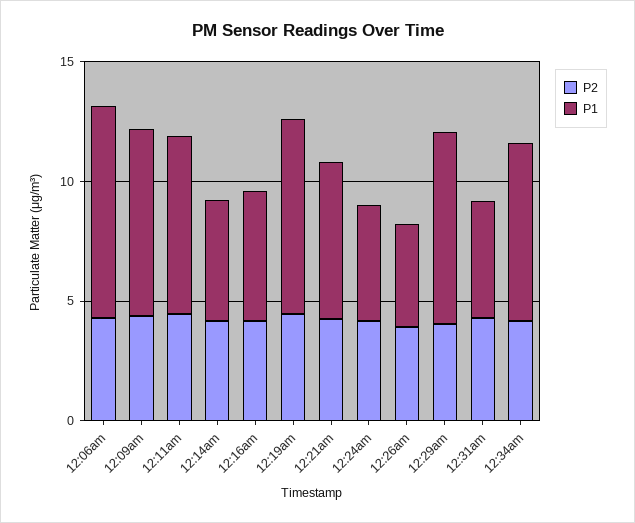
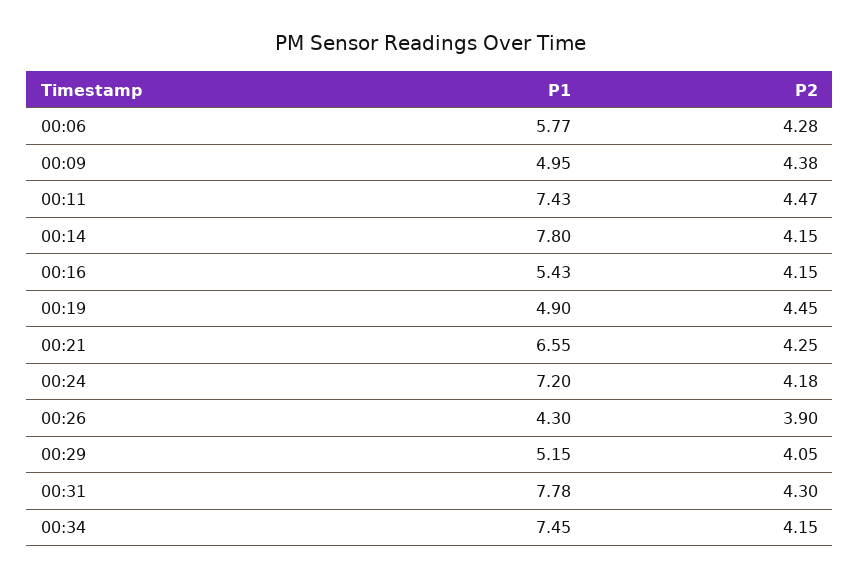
P1, 12:06am: 9 -> 5.77
P1, 12:09am: 8 -> 4.95
P1, 12:14am: 5 -> 7.8
P1, 12:19am: 8 -> 4.9
P1, 12:24am: 5 -> 7.2
P1, 12:29am: 8 -> 5.15
P1, 12:31am: 5 -> 7.78

